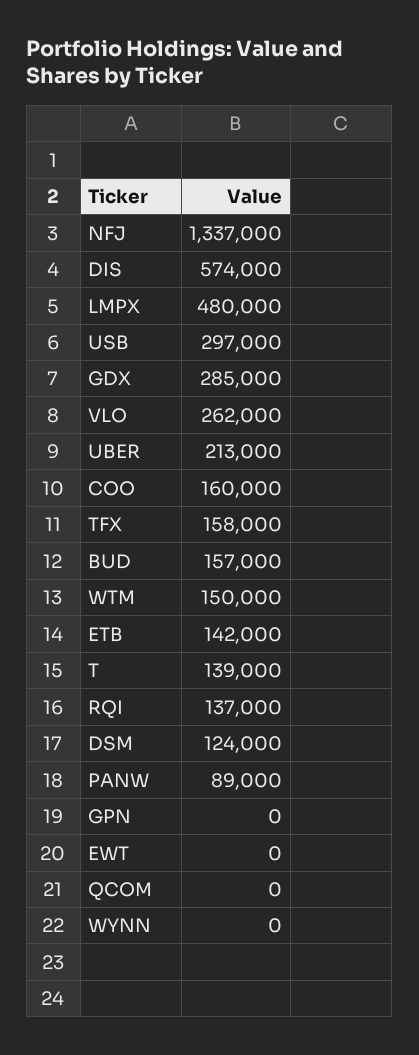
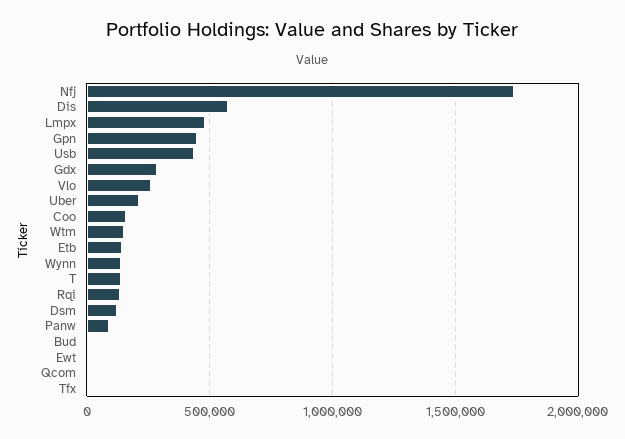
NFJ: 1337000 -> 1750000
USB: 297000 -> 450000
TFX: 158000 -> 0
BUD: 157000 -> 0
GPN: 0 -> 450000
WYNN: 0 -> 150000

